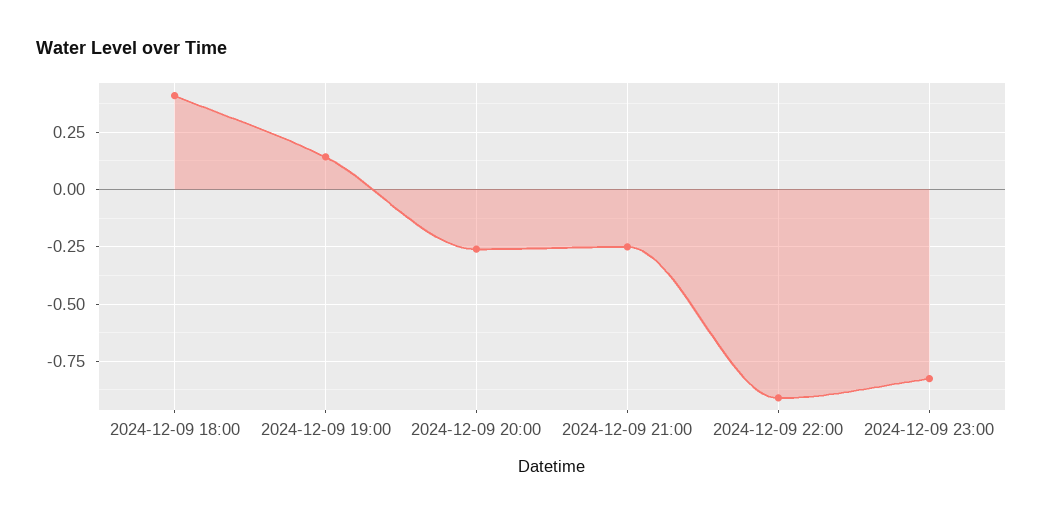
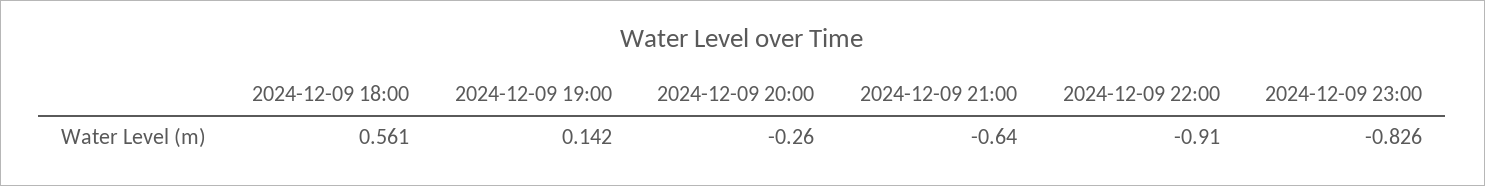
2024-12-09 18:00: 0.4 -> 0.561
2024-12-09 21:00: -0.25 -> -0.64

